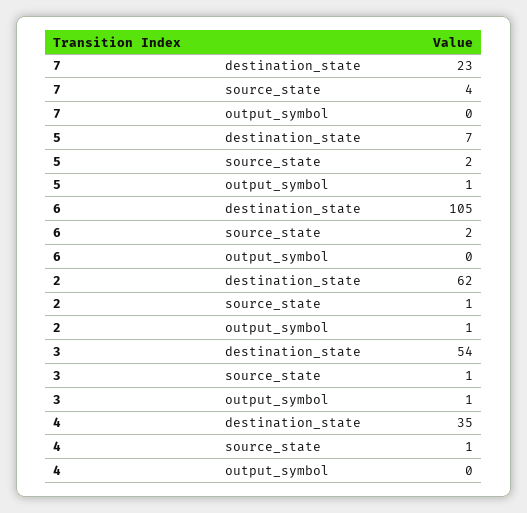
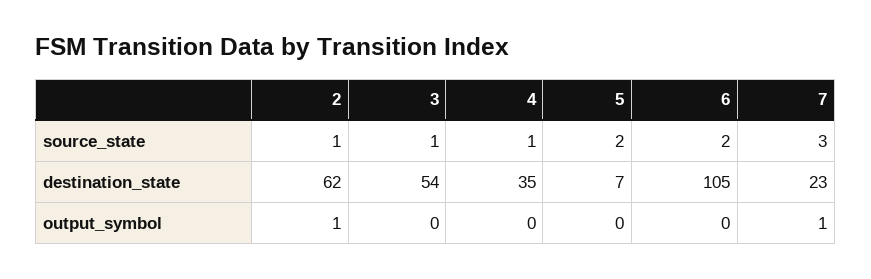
7, source_state: 4 -> 3
7, output_symbol: 0 -> 1
5, output_symbol: 1 -> 0
3, output_symbol: 1 -> 0

